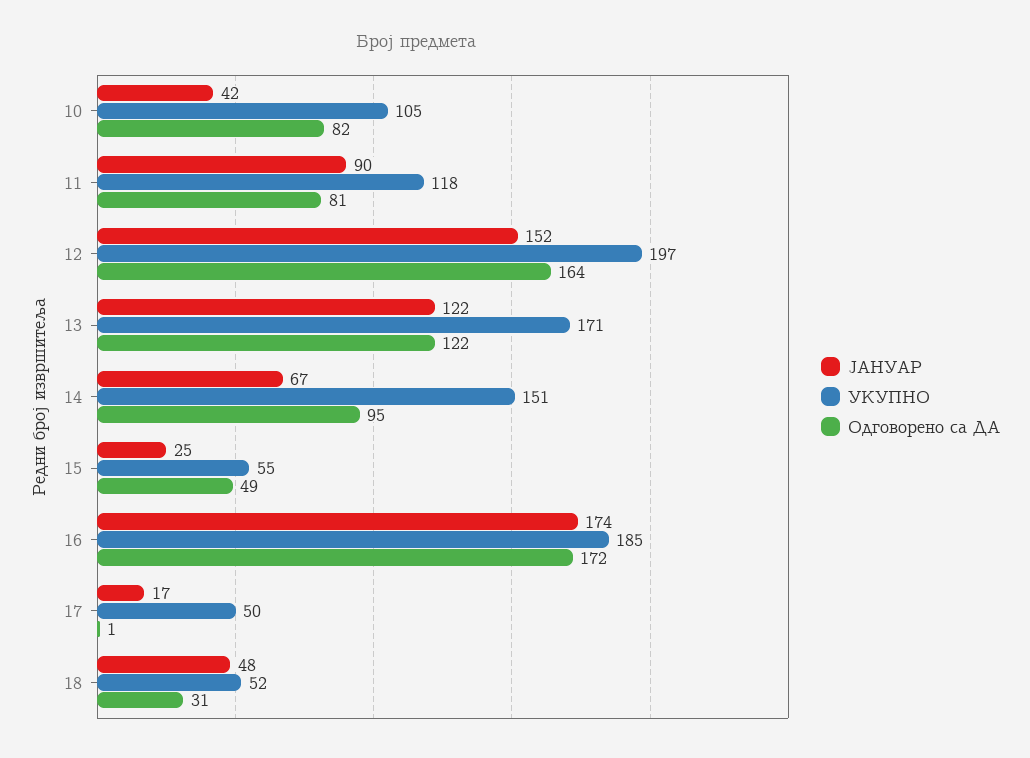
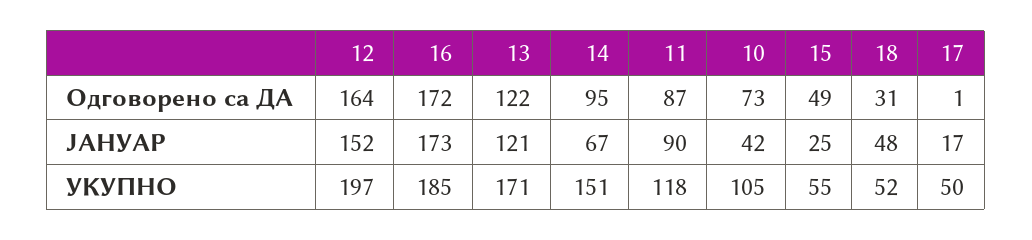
Одговорено са ДА, 10: 82 -> 73
Одговорено са ДА, 11: 81 -> 87
ЈАНУАР, 13: 122 -> 121
ЈАНУАР, 16: 174 -> 173

